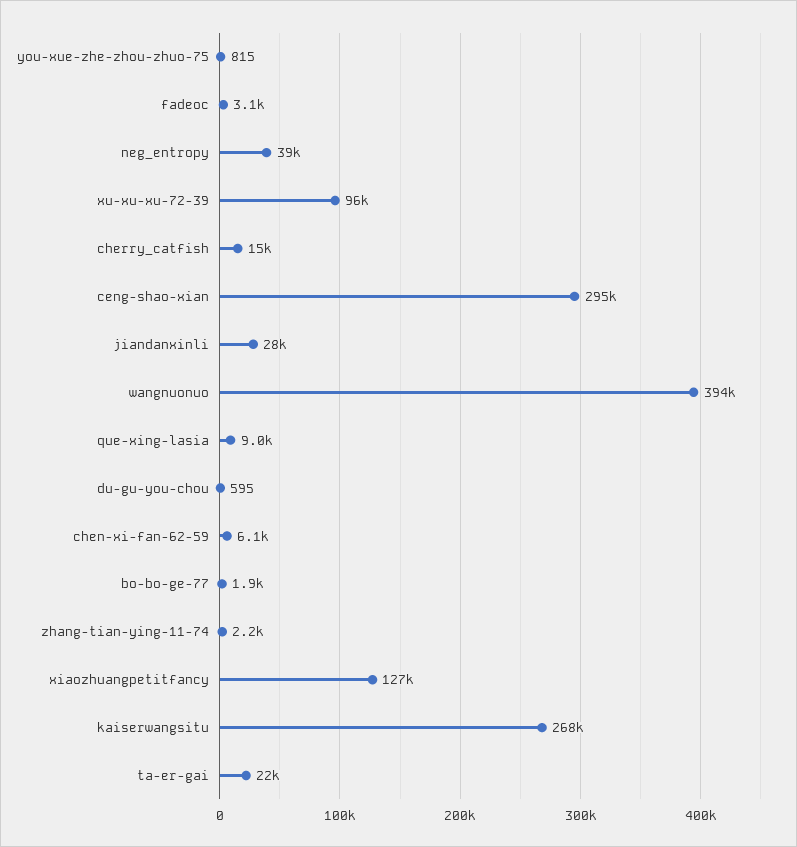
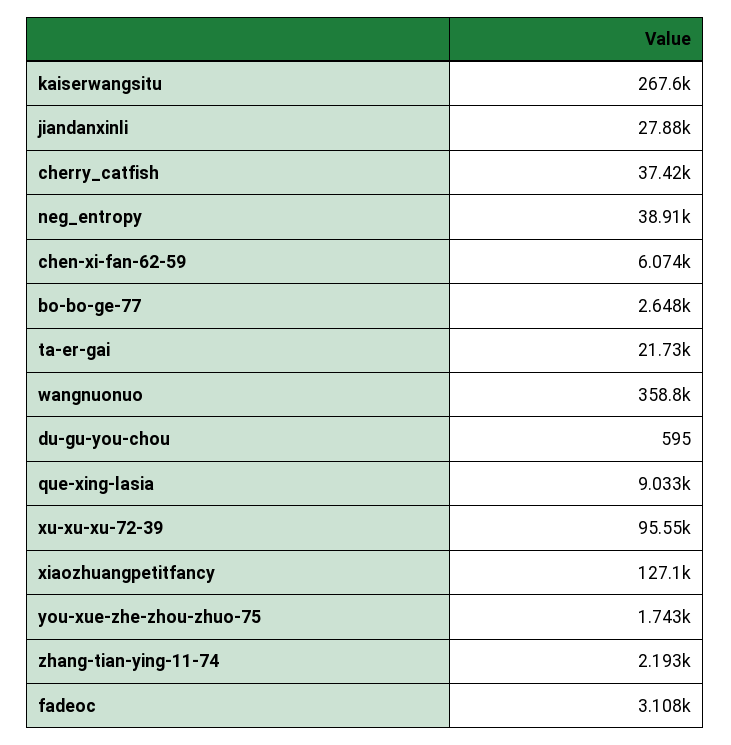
you-xue-zhe-zhou-zhuo-75: 815 -> 1743
cherry_catfish: 15000 -> 37420
ceng-shao-xian: 295000 -> none
wangnuonuo: 394000 -> 358800
bo-bo-ge-77: 1900 -> 2648

